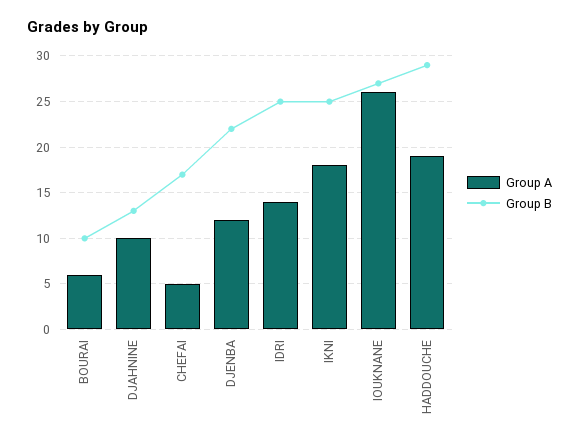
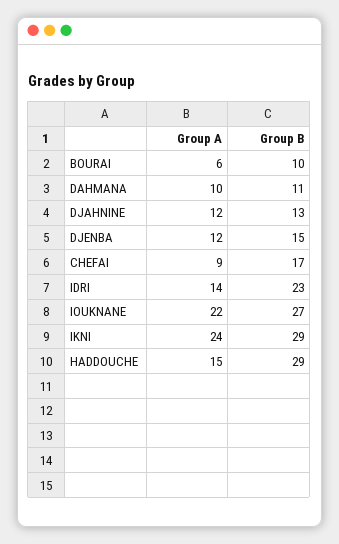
Group A, DJAHNINE: 10 -> 12
Group A, CHEFAI: 5 -> 9
Group B, DJENBA: 22 -> 15
Group B, IDRI: 25 -> 23
Group A, IKNI: 18 -> 24
Group B, IKNI: 25 -> 29
Group A, IOUKNANE: 26 -> 22
Group A, HADDOUCHE: 19 -> 15
Group A, DAHMANA: none -> 10
Group B, DAHMANA: none -> 11

